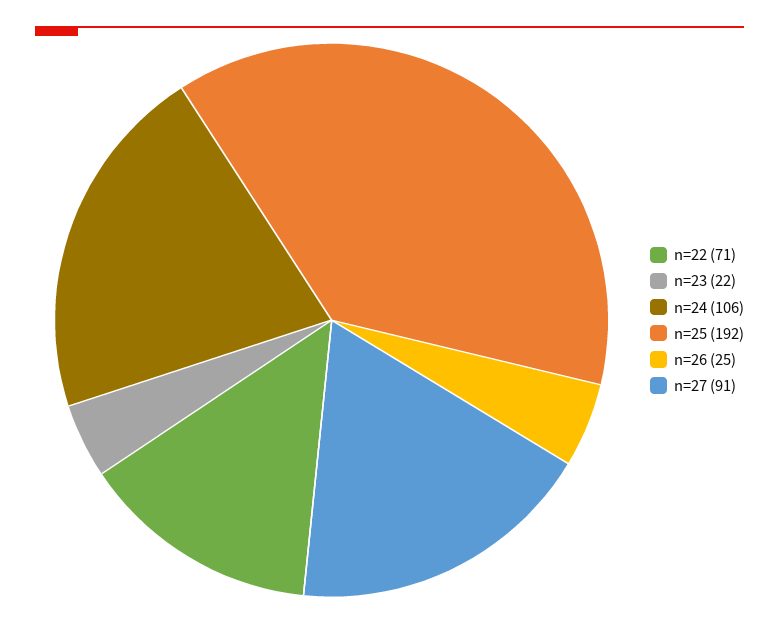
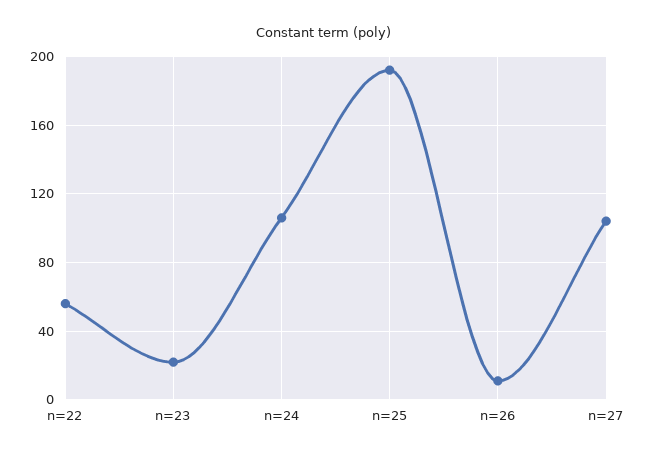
n=22: 71 -> 55
n=26: 25 -> 10
n=27: 91 -> 105

